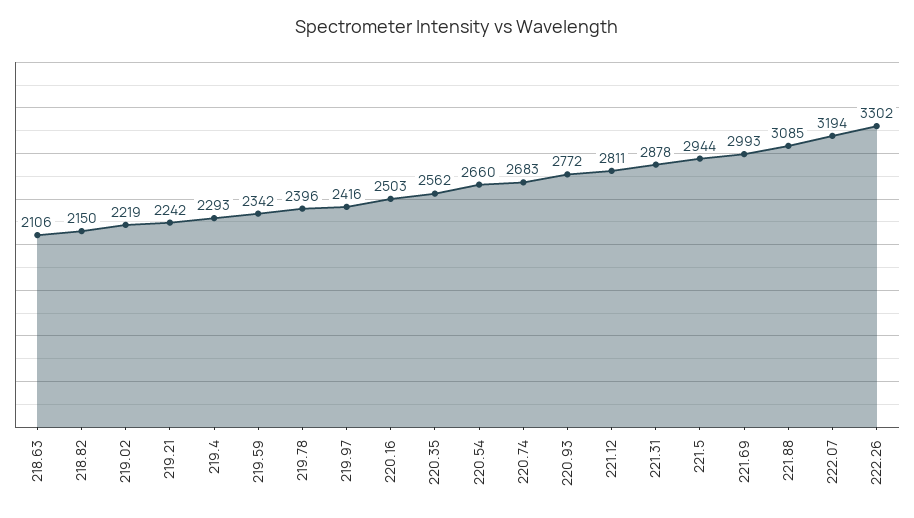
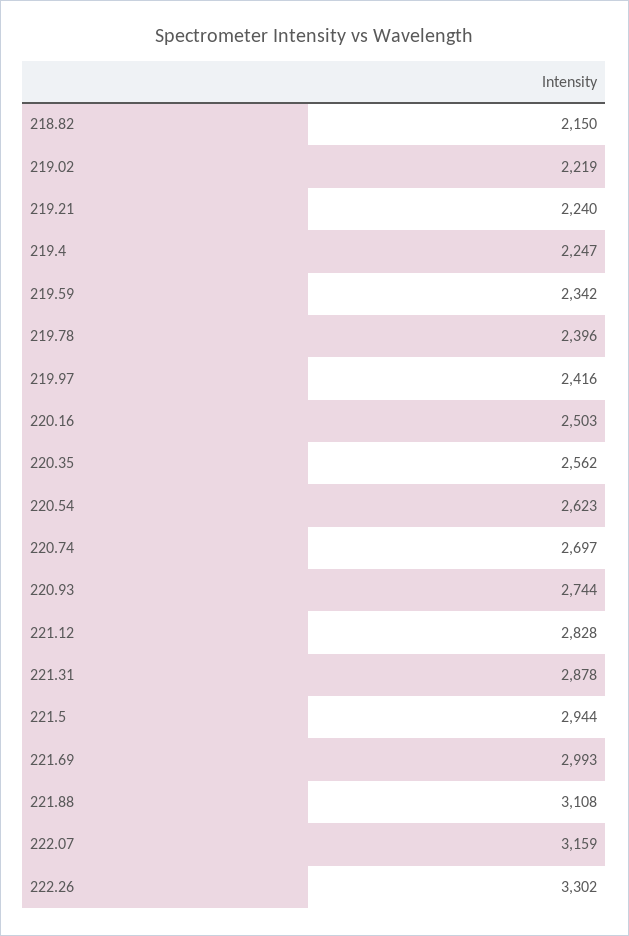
218.63: 2106 -> none
219.21: 2242 -> 2240
219.4: 2293 -> 2247
220.54: 2660 -> 2623
220.74: 2683 -> 2697
220.93: 2772 -> 2744
221.12: 2811 -> 2828
221.88: 3085 -> 3108
222.07: 3194 -> 3159

